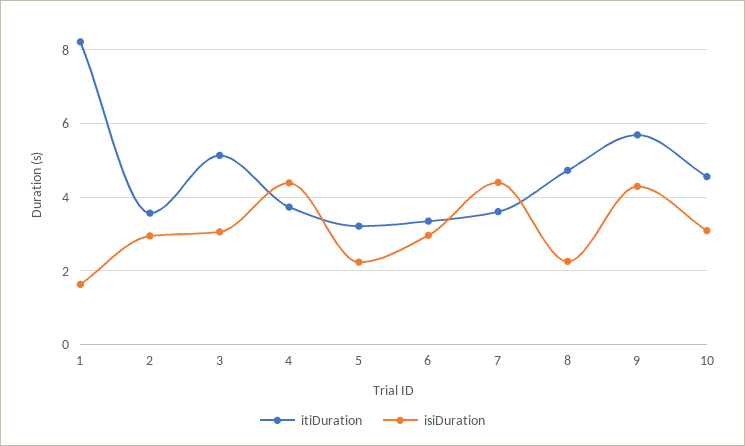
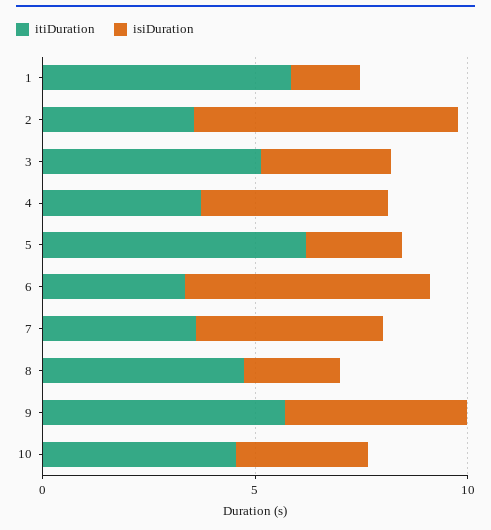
itiDuration, 1: 8.2 -> 6
isiDuration, 2: 3 -> 6
itiDuration, 5: 3.2 -> 6
isiDuration, 6: 3 -> 6

